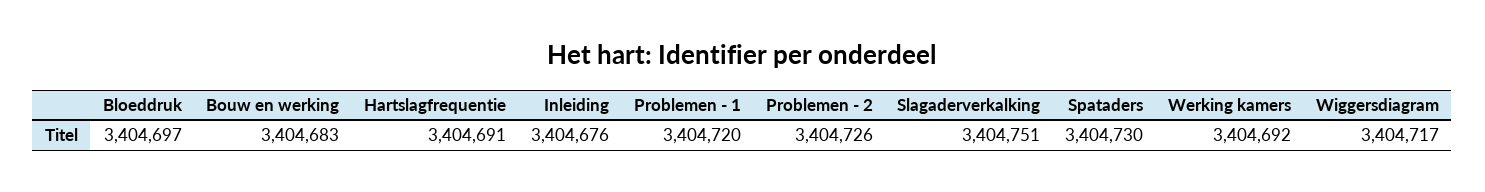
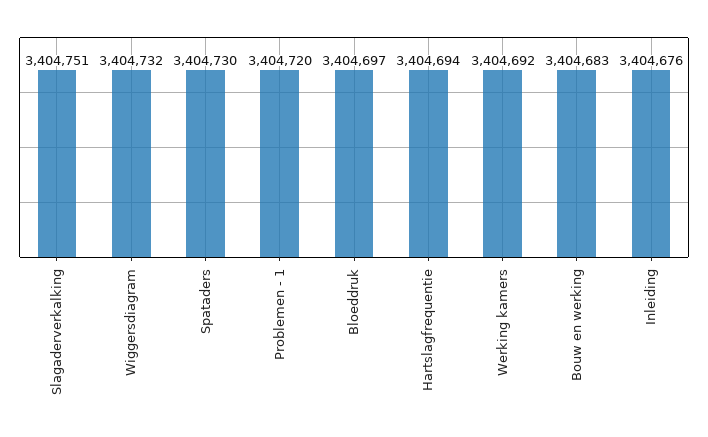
Hartslagfrequentie: 3404691 -> 3404694
Problemen - 2: 3404726 -> none
Wiggersdiagram: 3404717 -> 3404732

